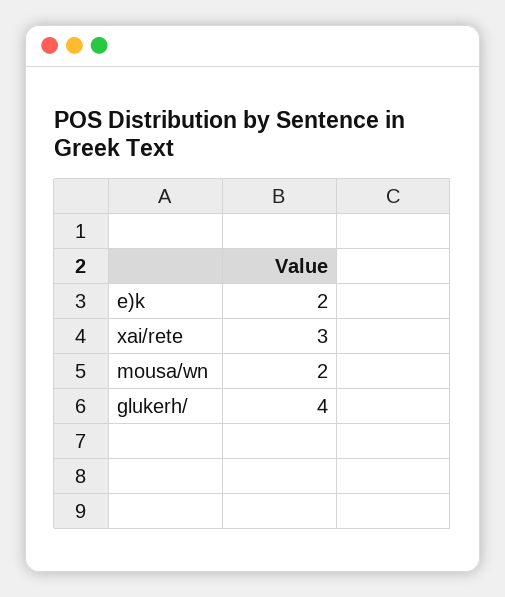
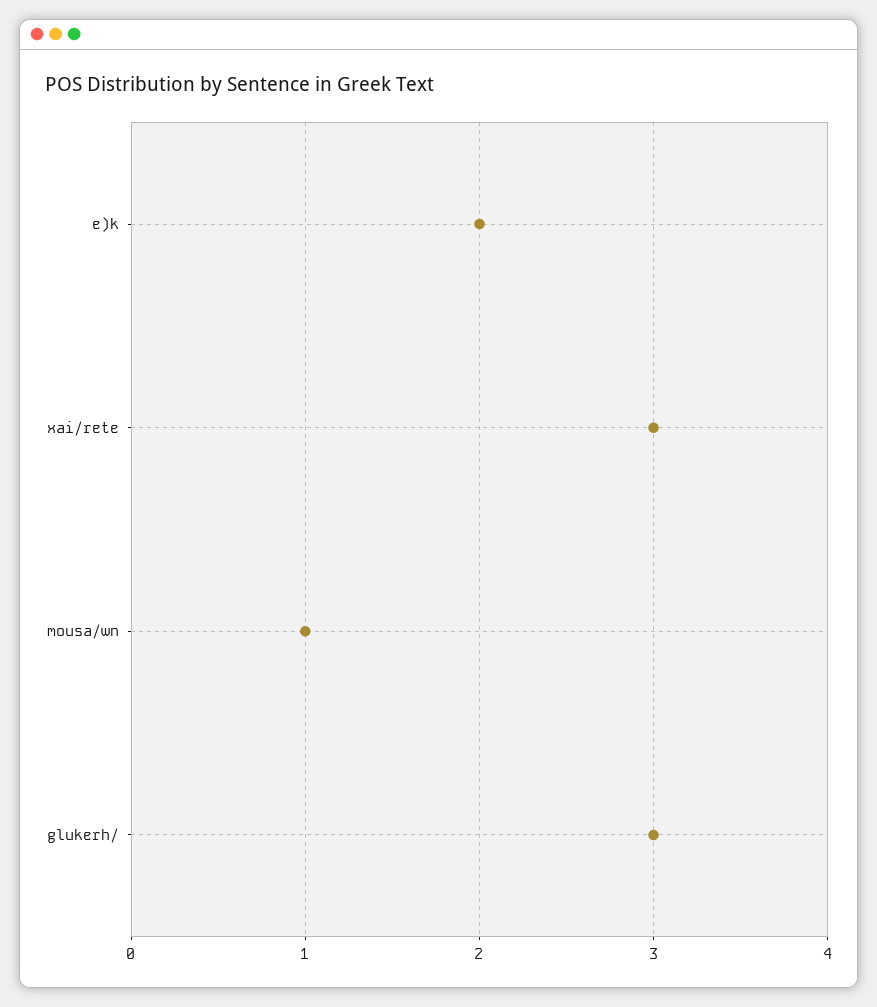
mousa/wn: 2 -> 1
glukerh/: 4 -> 3

